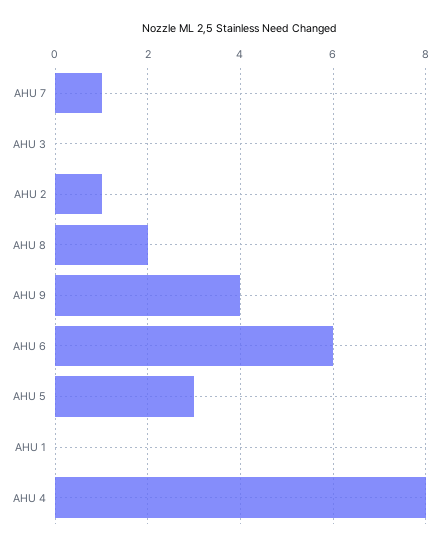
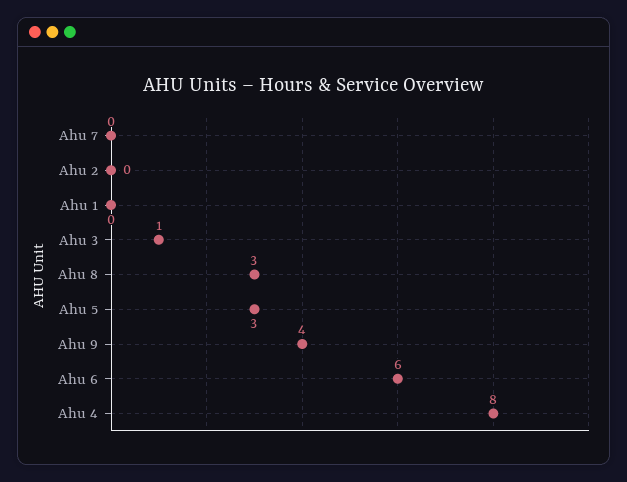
AHU 7: 1 -> 0
AHU 3: 0 -> 1
AHU 2: 1 -> 0
AHU 8: 2 -> 3

